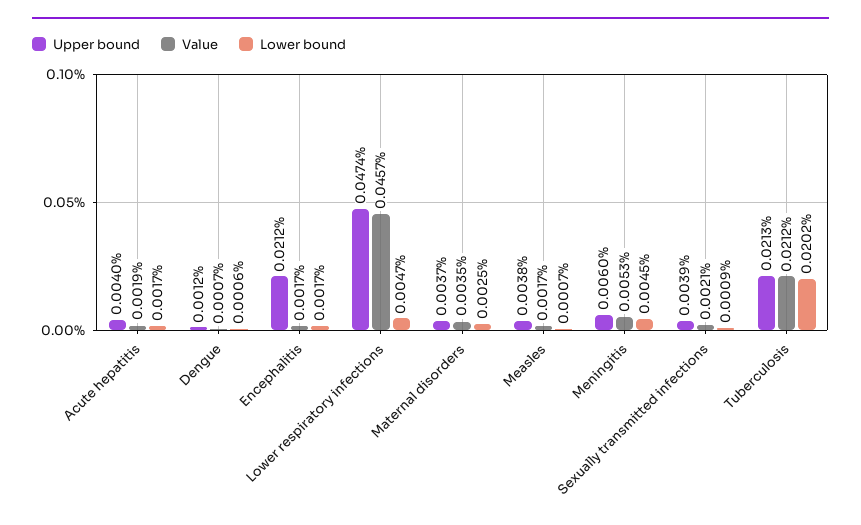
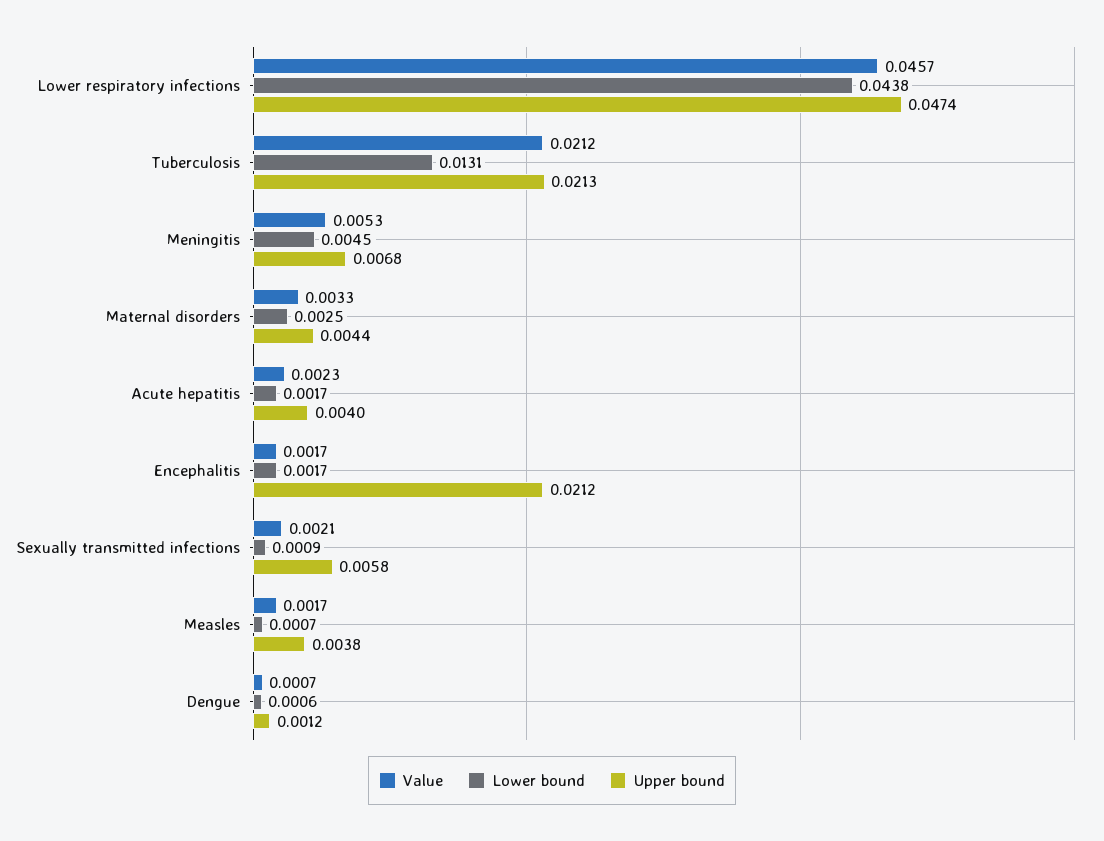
Value, Acute hepatitis: 0.0019 -> 0.0023
Lower bound, Lower respiratory infections: 0.0047 -> 0.0438
Upper bound, Maternal disorders: 0.0037 -> 0.0044
Value, Maternal disorders: 0.0035 -> 0.0033
Upper bound, Meningitis: 0.006 -> 0.0068
Upper bound, Sexually transmitted infections: 0.0039 -> 0.0058
Lower bound, Tuberculosis: 0.0202 -> 0.0131

